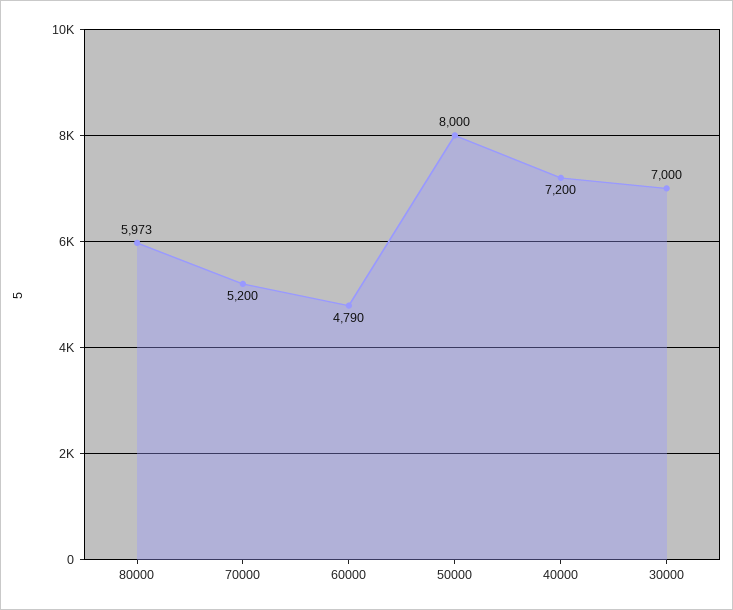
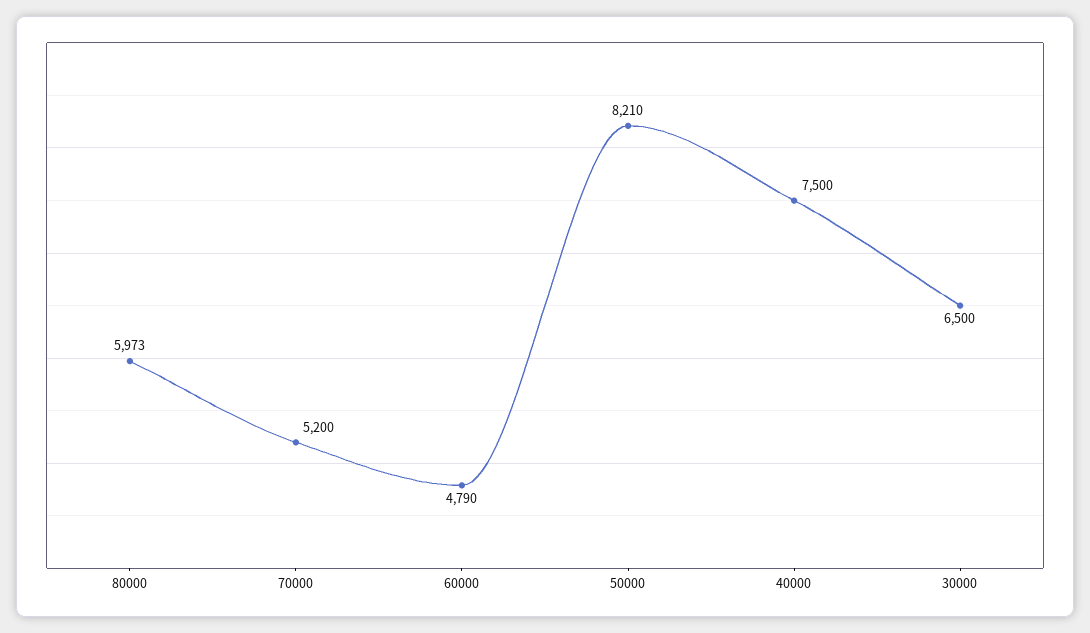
50000: 8000 -> 8210
40000: 7200 -> 7500
30000: 7000 -> 6500

